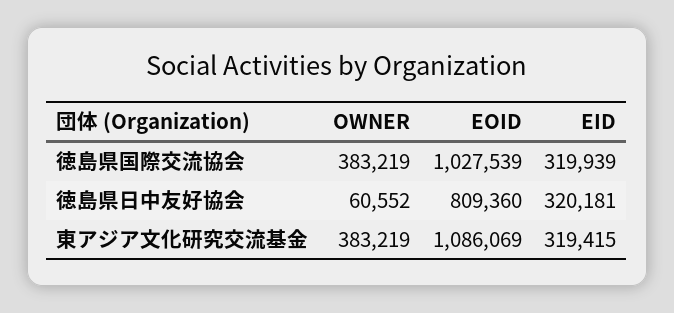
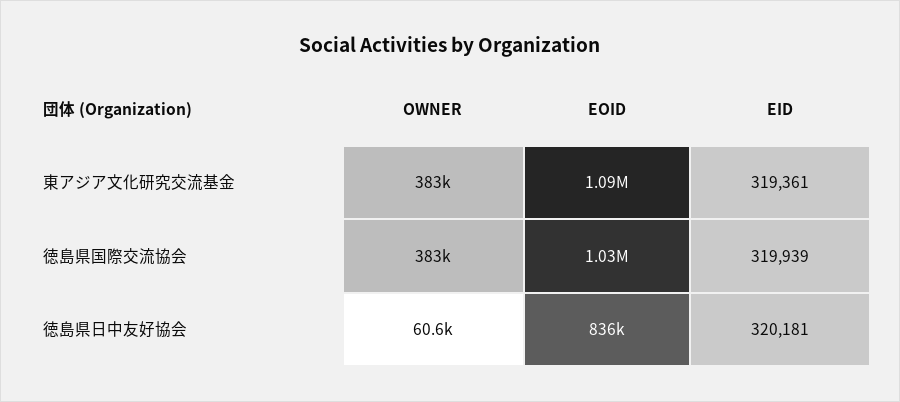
EOID, 徳島県日中友好協会: 809360 -> 836000
EID, 東アジア文化研究交流基金: 319415 -> 319361

